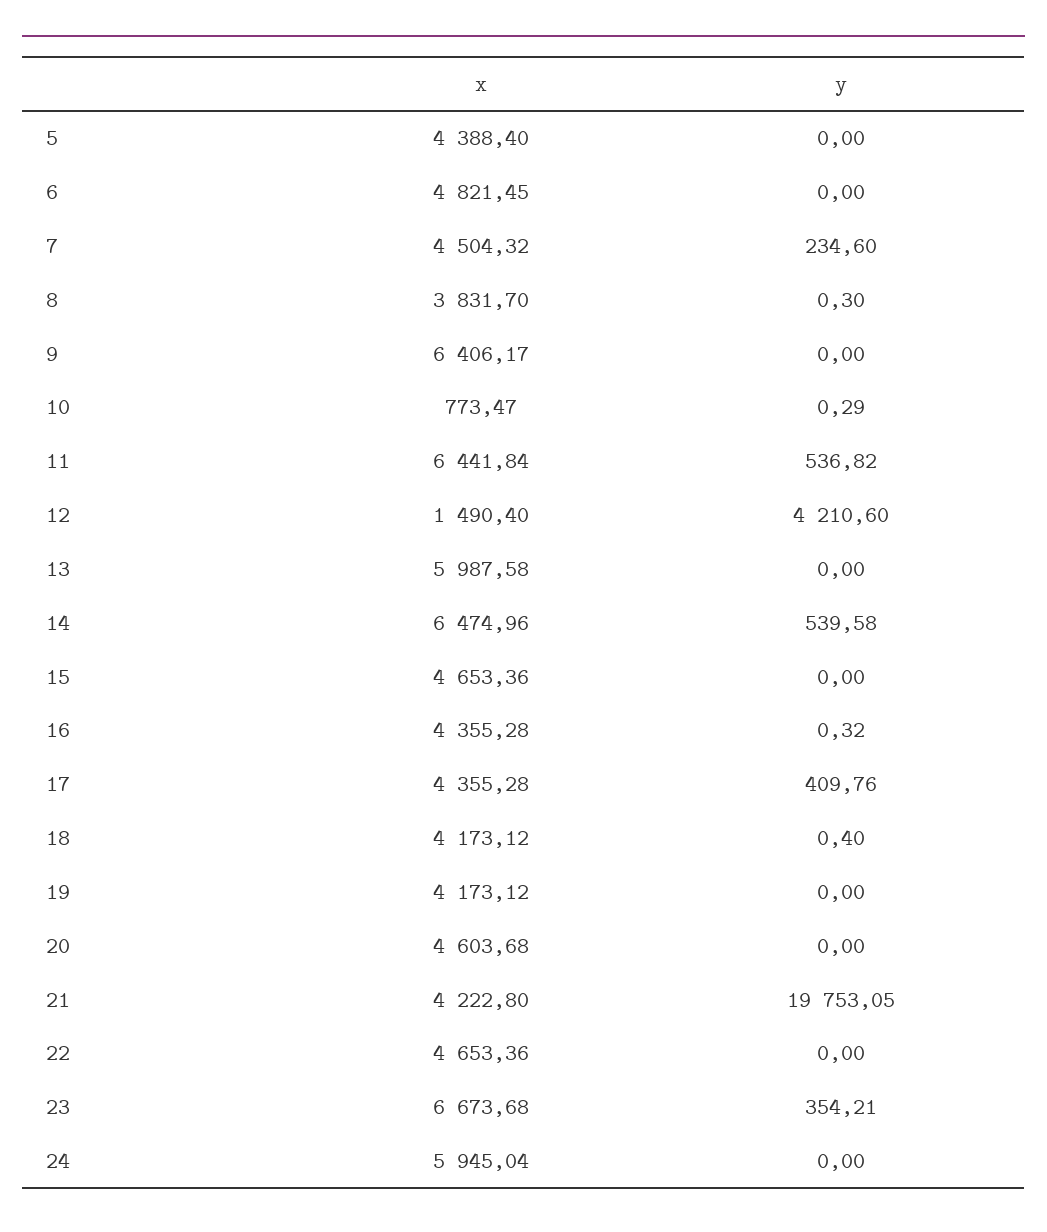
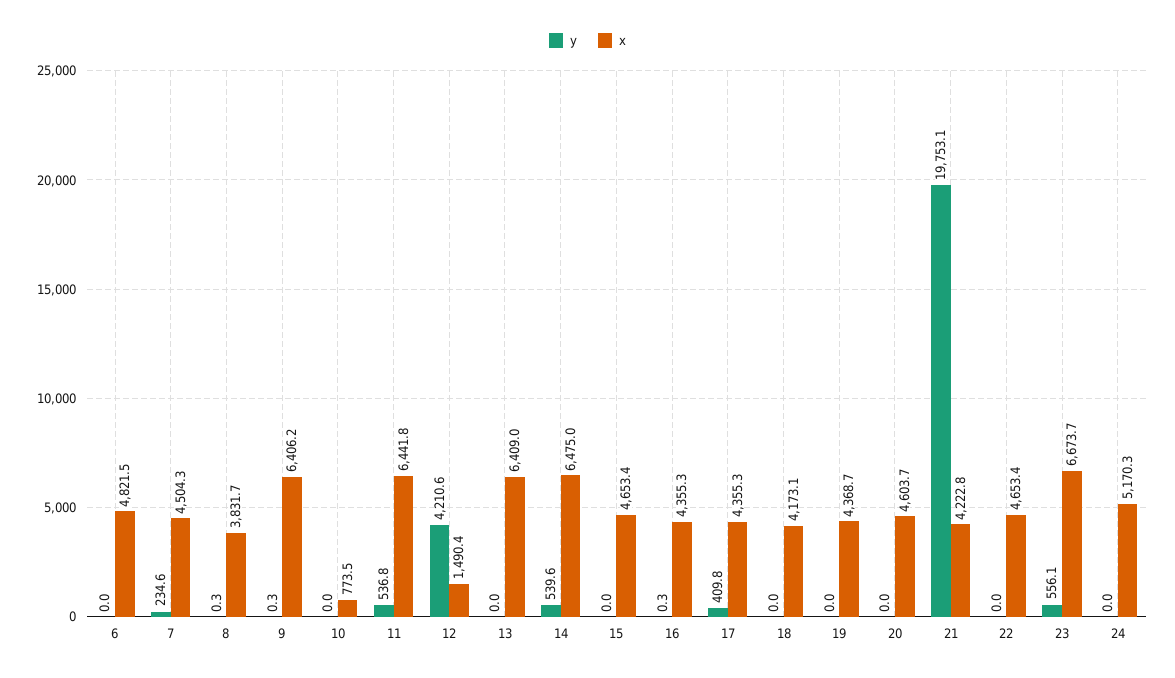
x, 5: 4388.4 -> none
y, 5: 0 -> none
y, 9: 0 -> 0.3
y, 10: 0.29 -> 0
x, 13: 5987.58 -> 6409
y, 18: 0.4 -> 0
x, 19: 4173.12 -> 4368.7
y, 23: 354.21 -> 556.1
x, 24: 5945.04 -> 5170.3

